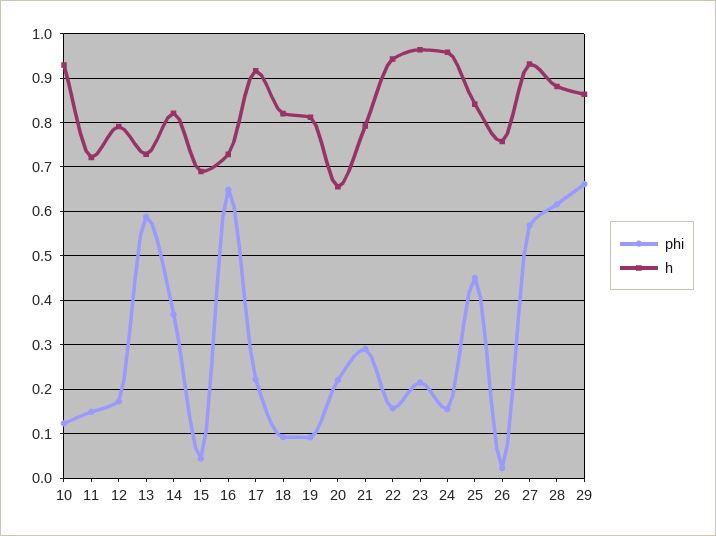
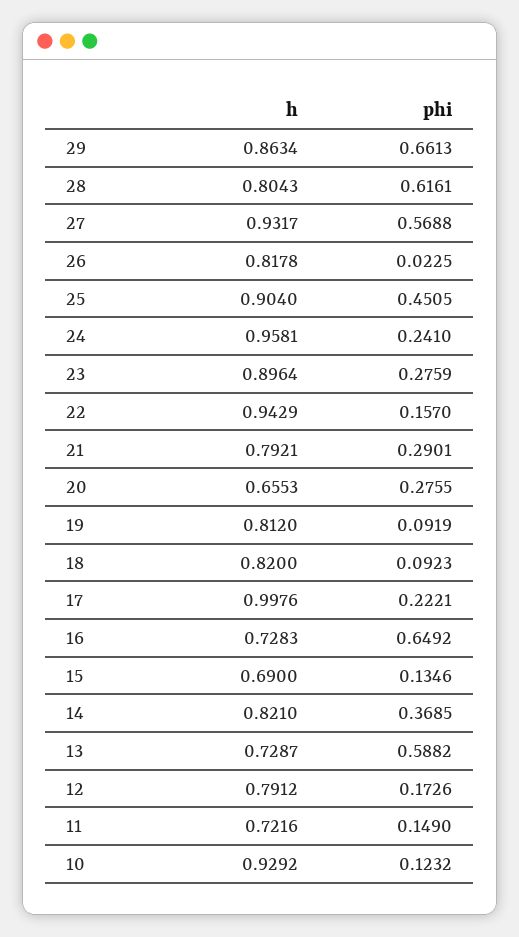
phi, 15: 0.04 -> 0.1346
h, 17: 0.92 -> 0.9976
phi, 20: 0.22 -> 0.2755
phi, 23: 0.22 -> 0.2759
h, 23: 0.96 -> 0.8964
phi, 24: 0.16 -> 0.241
h, 25: 0.84 -> 0.904
h, 26: 0.76 -> 0.8178
h, 28: 0.88 -> 0.8043

